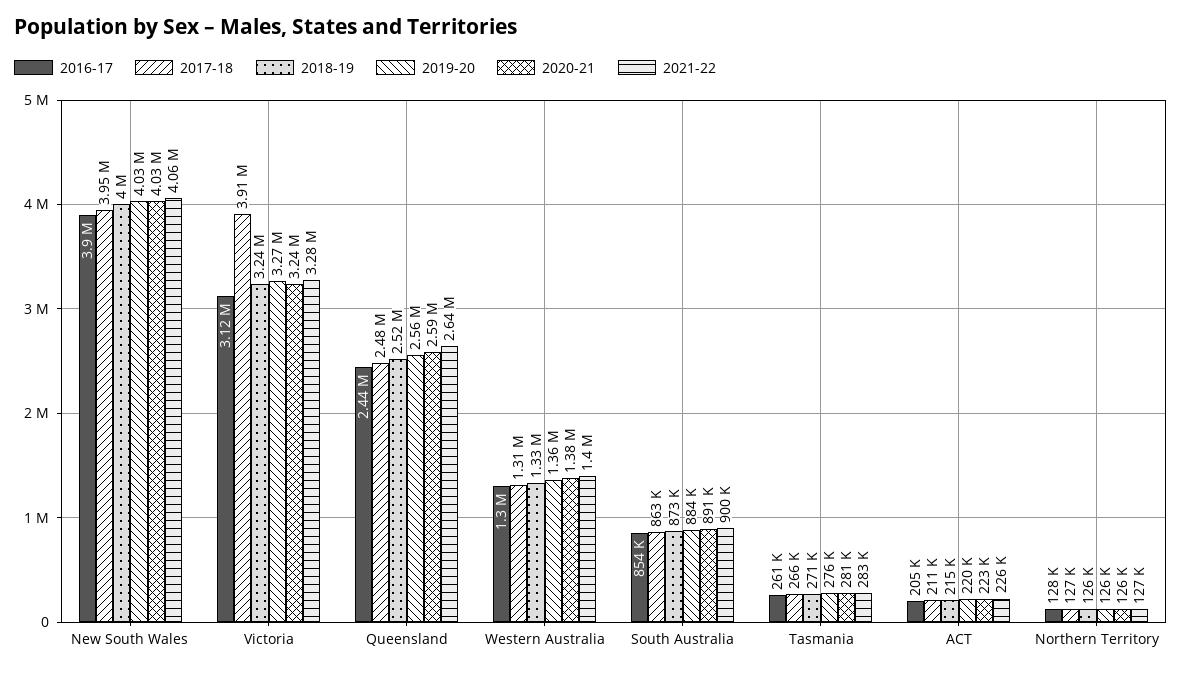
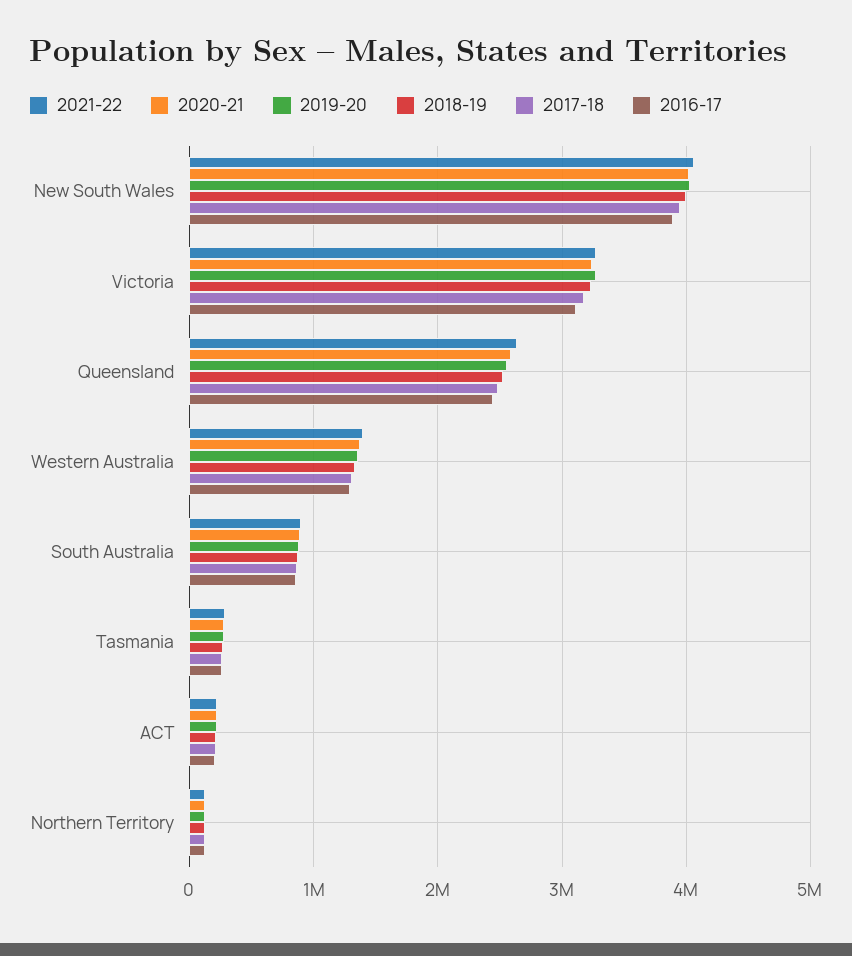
2017-18, Victoria: 3910000 -> 3200000

